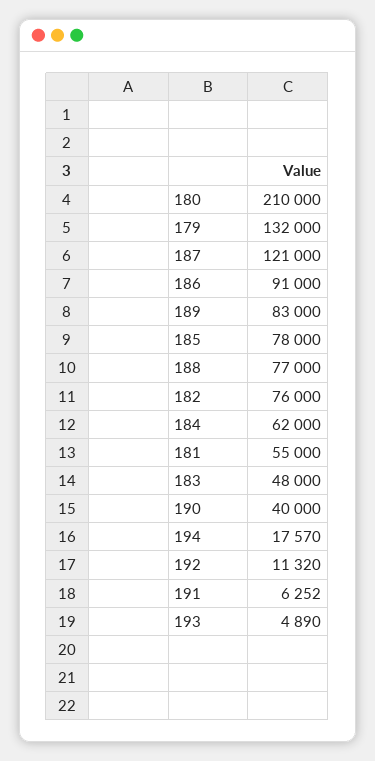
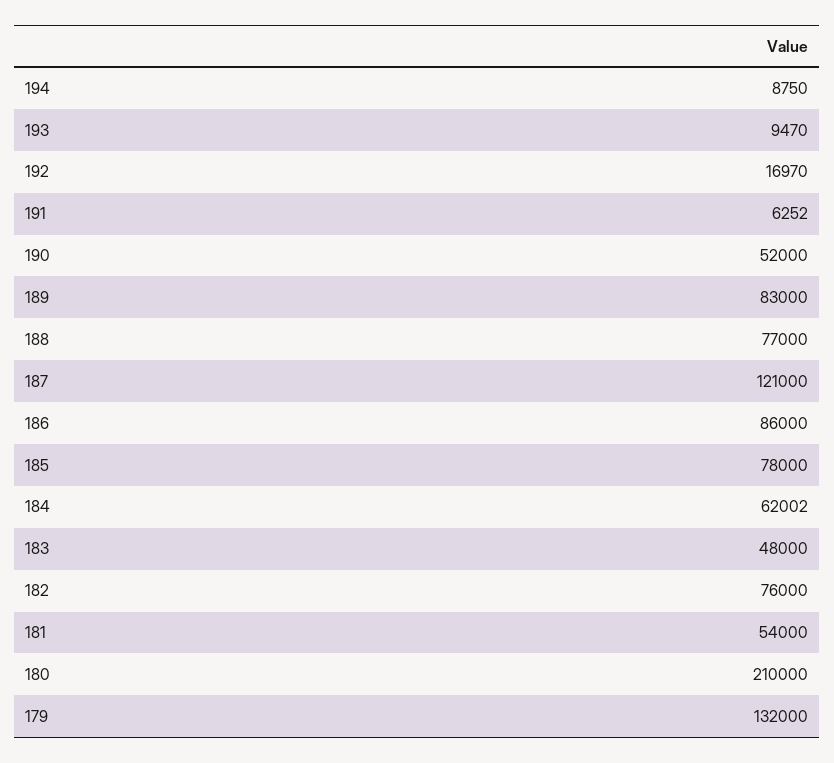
186: 91000 -> 86000
184: 62000 -> 62002
181: 55000 -> 54000
190: 40000 -> 52000
194: 17570 -> 8750
192: 11320 -> 16970
193: 4890 -> 9470

